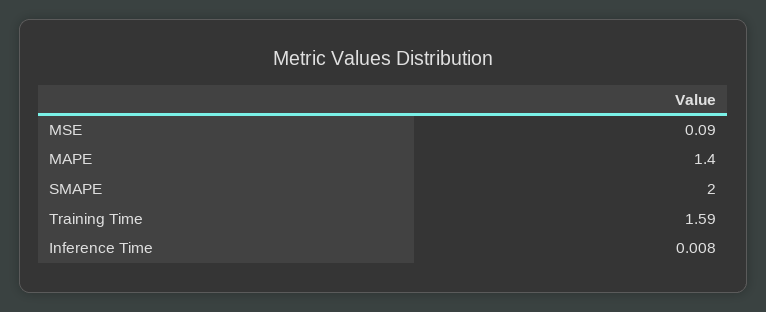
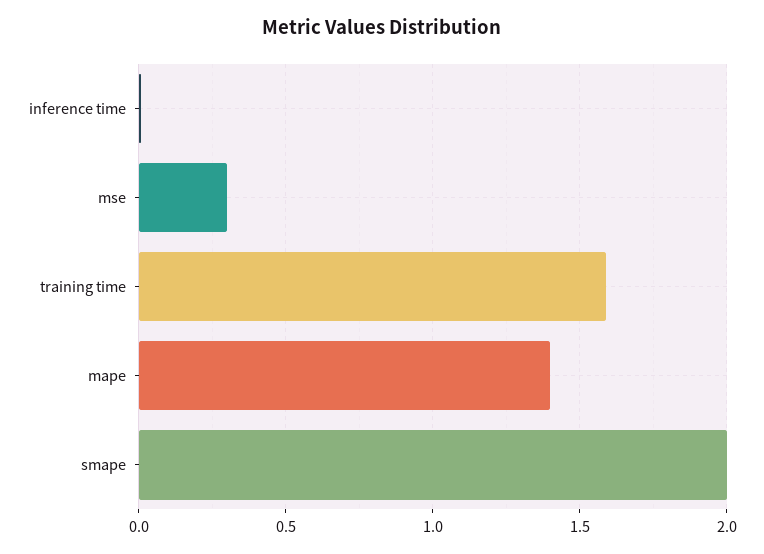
MSE: 0.09 -> 0.3

